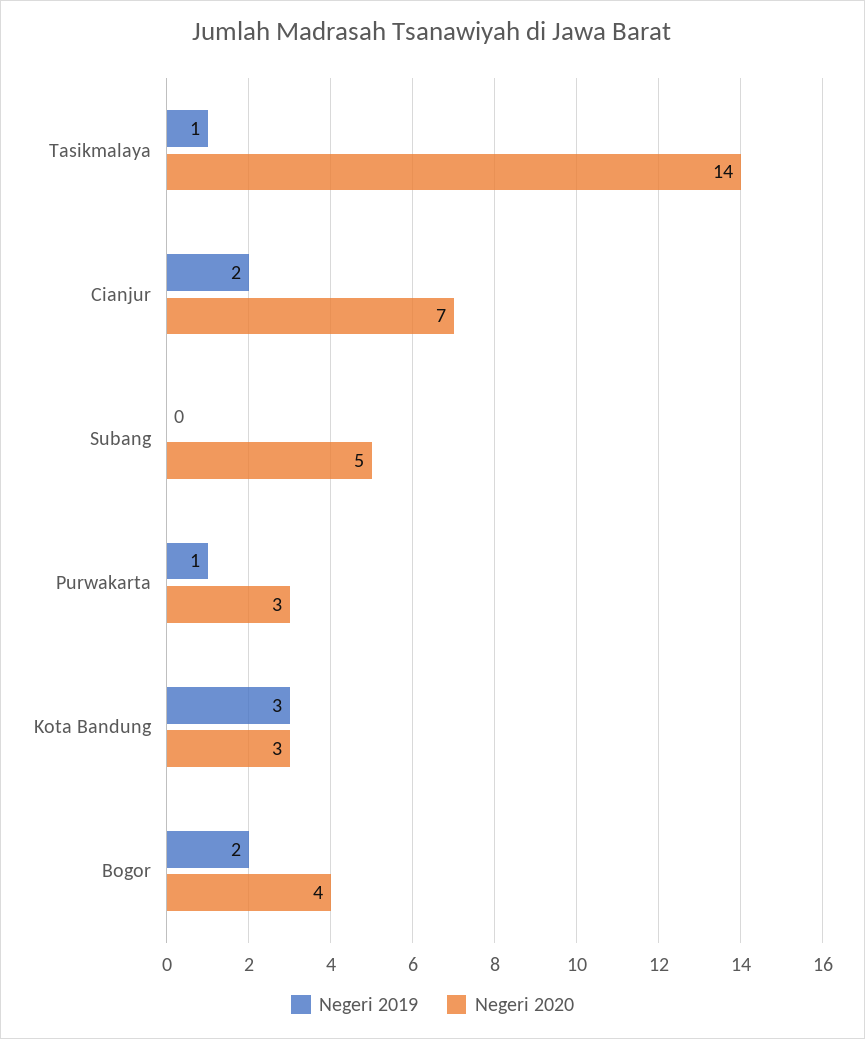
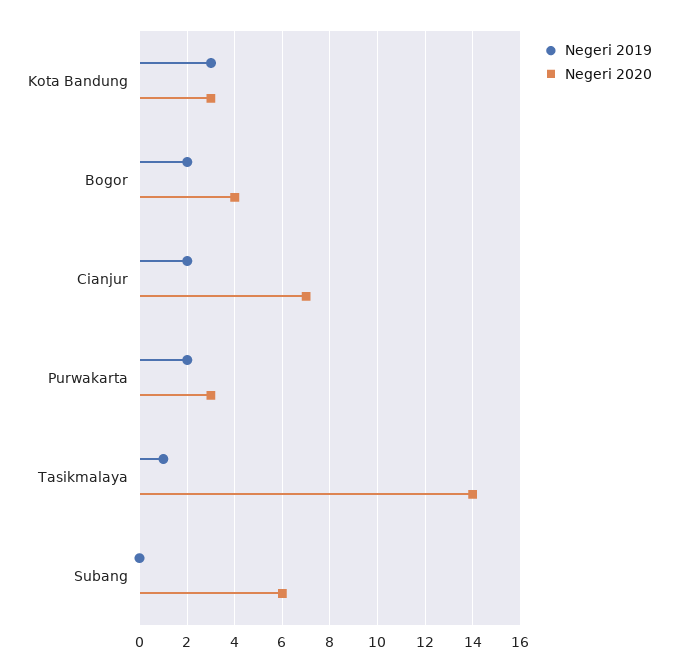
Negeri 2020, Subang: 5 -> 6
Negeri 2019, Purwakarta: 1 -> 2

